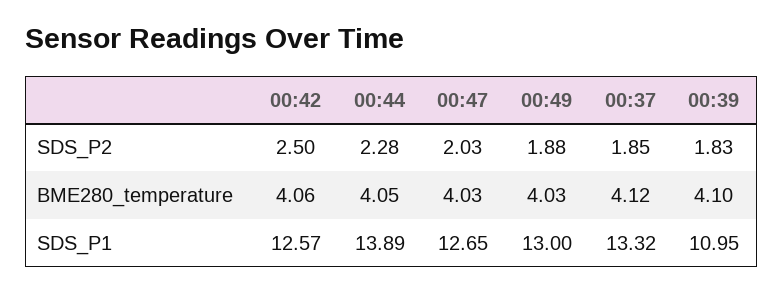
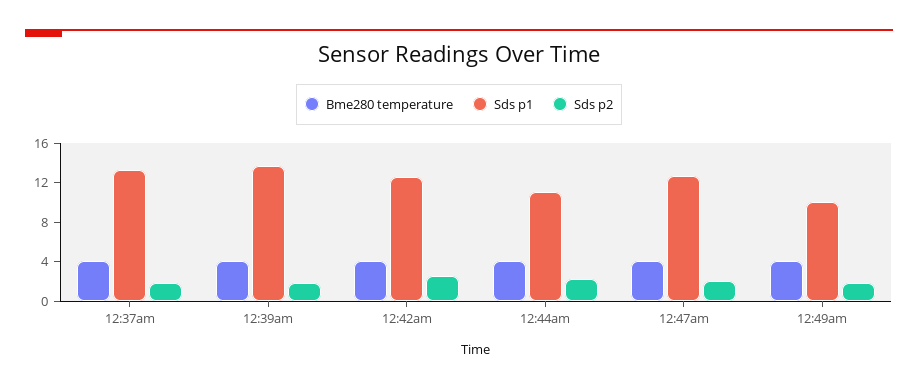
SDS_P1, 00:44: 13.89 -> 11
SDS_P1, 00:49: 13 -> 10
SDS_P1, 00:39: 10.95 -> 14

